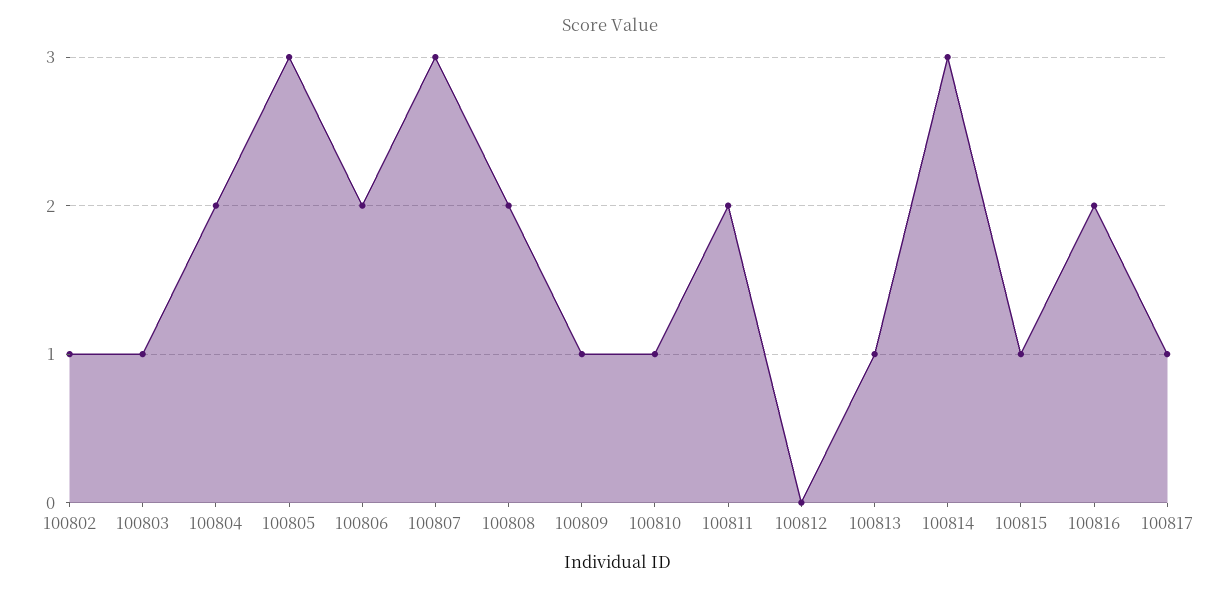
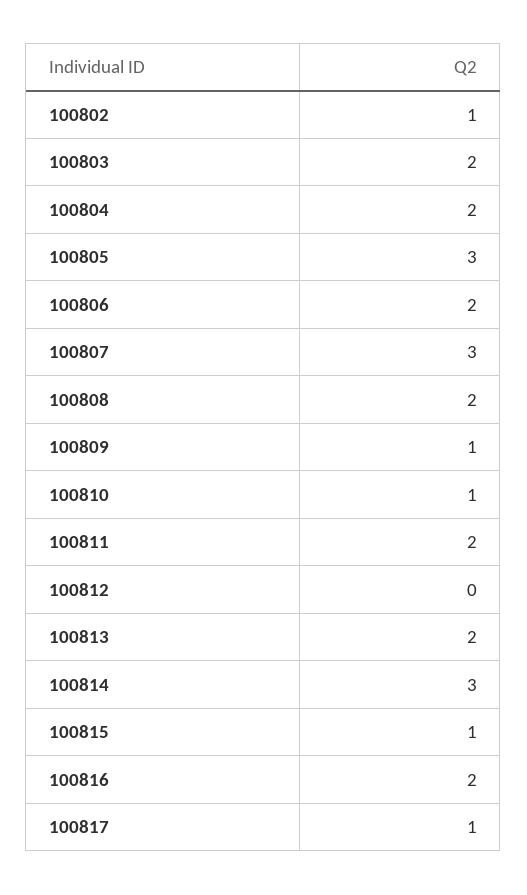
100803: 1 -> 2
100813: 1 -> 2

